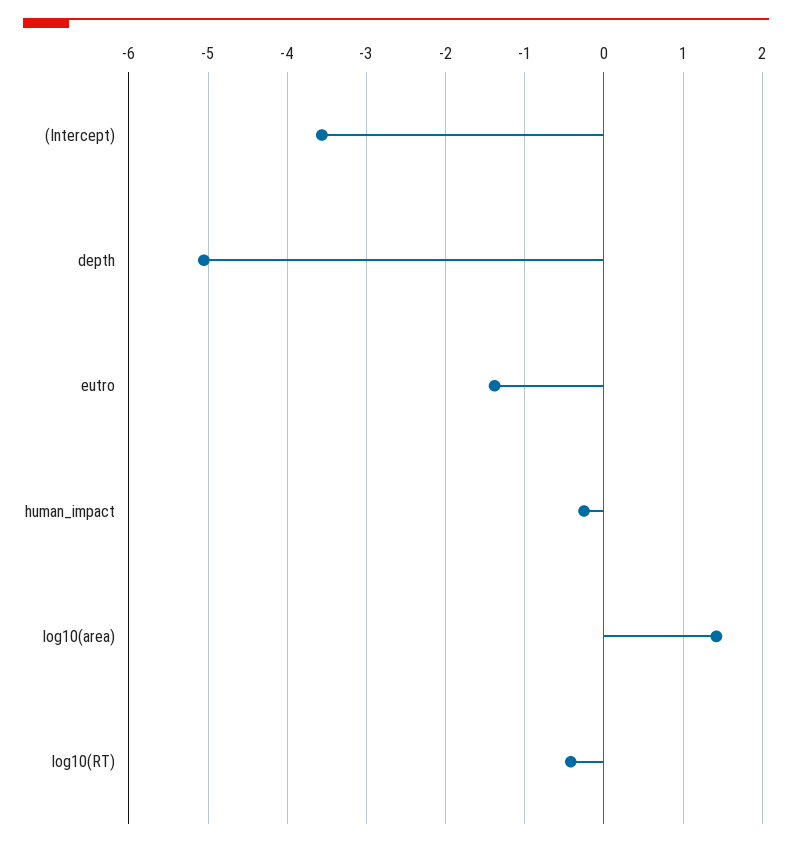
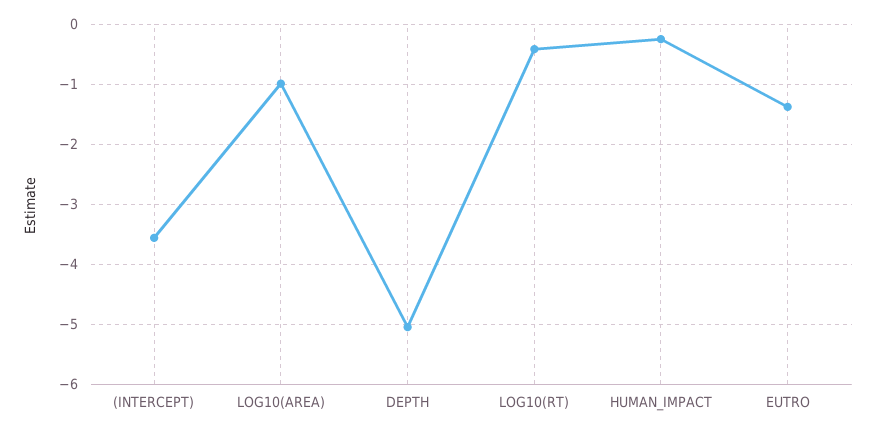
log10(area): 1.4 -> -1

